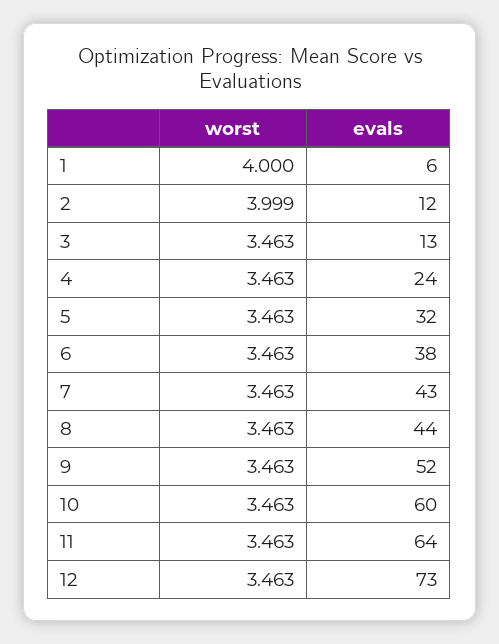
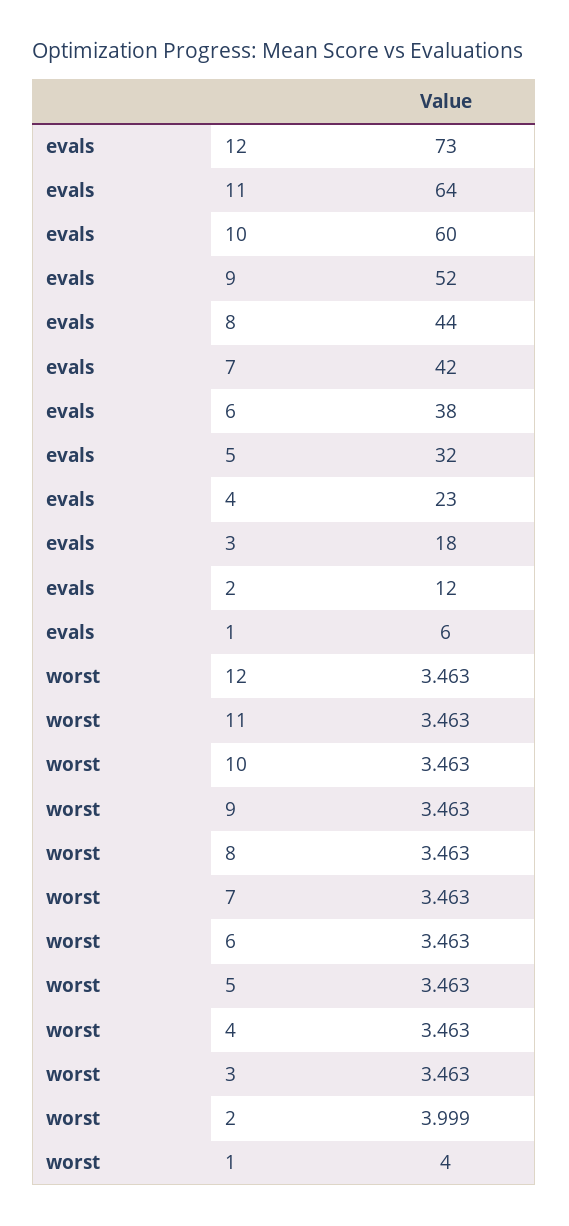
evals, 3: 13 -> 18
evals, 4: 24 -> 23
evals, 7: 43 -> 42

